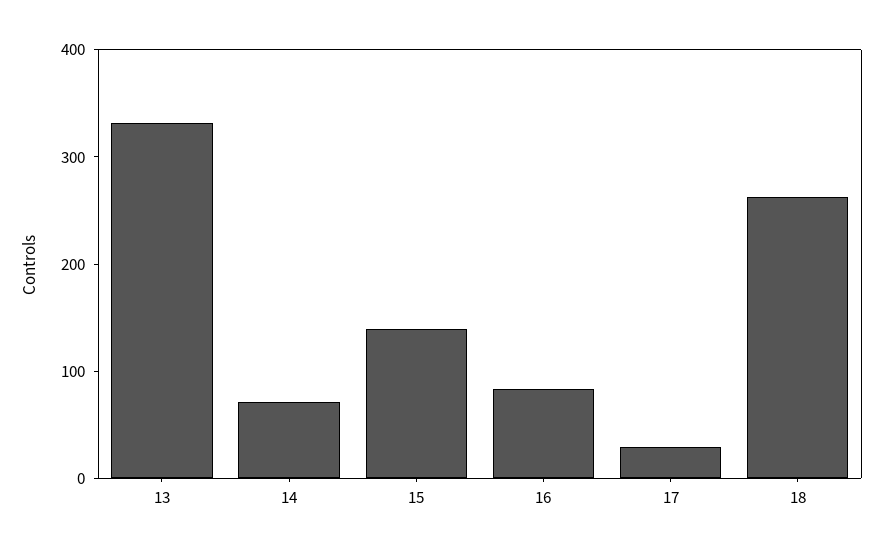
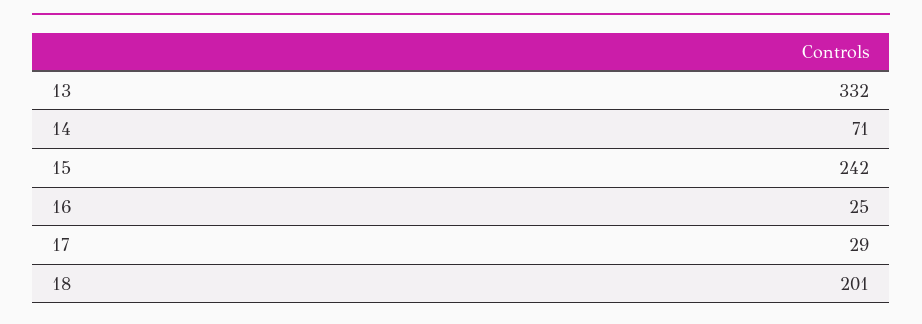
15: 140 -> 242
16: 80 -> 25
18: 260 -> 201

